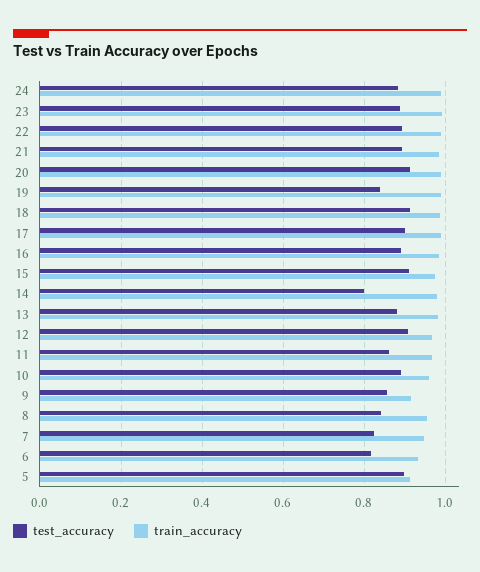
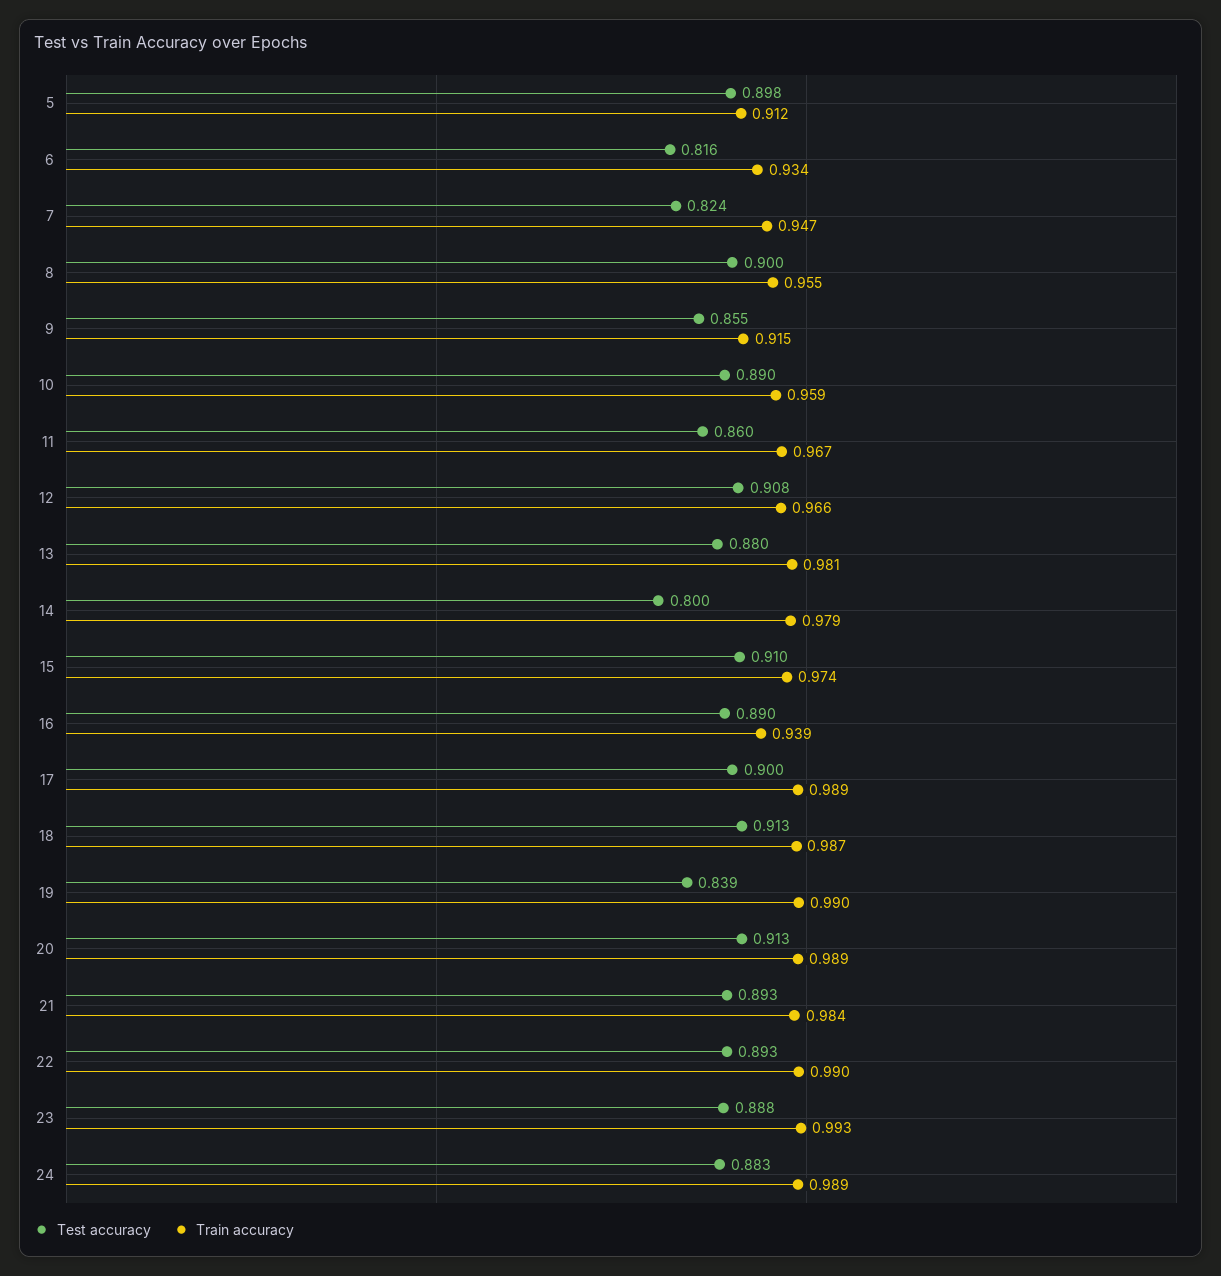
train_accuracy, 16: 0.98 -> 0.939
test_accuracy, 8: 0.84 -> 0.9

